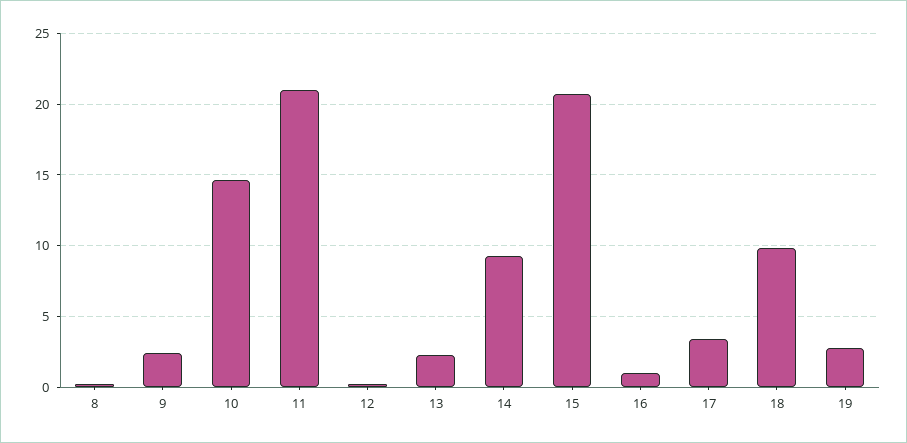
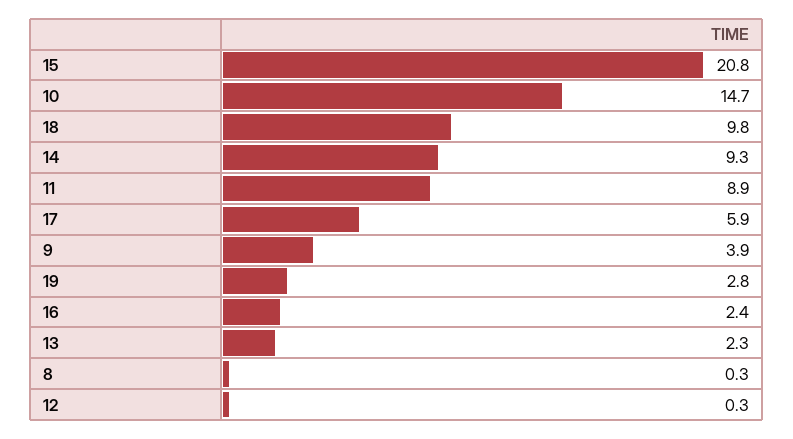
9: 2.5 -> 3.9
11: 21 -> 8.9
16: 1 -> 2.4
17: 3.5 -> 5.9

